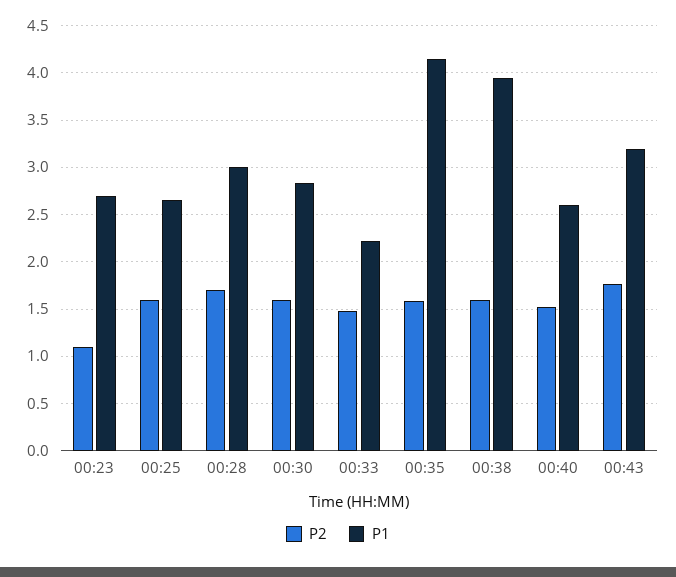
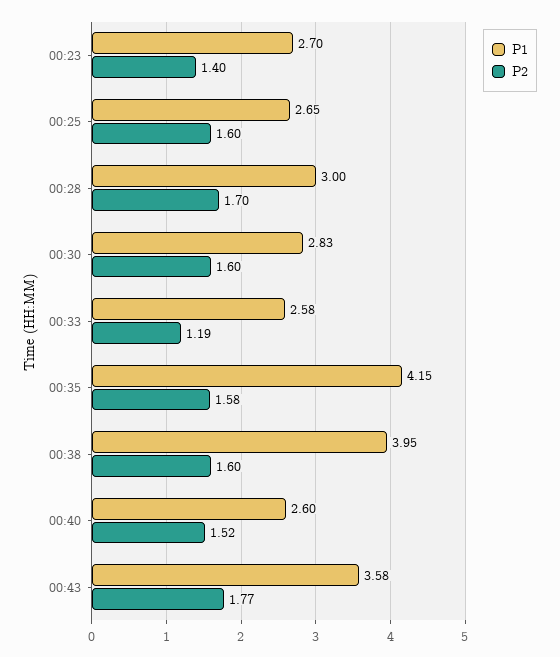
P2, 00:23: 1.1 -> 1.4
P2, 00:33: 1.5 -> 1.19
P1, 00:33: 2.2 -> 2.58
P1, 00:43: 3.2 -> 3.58

